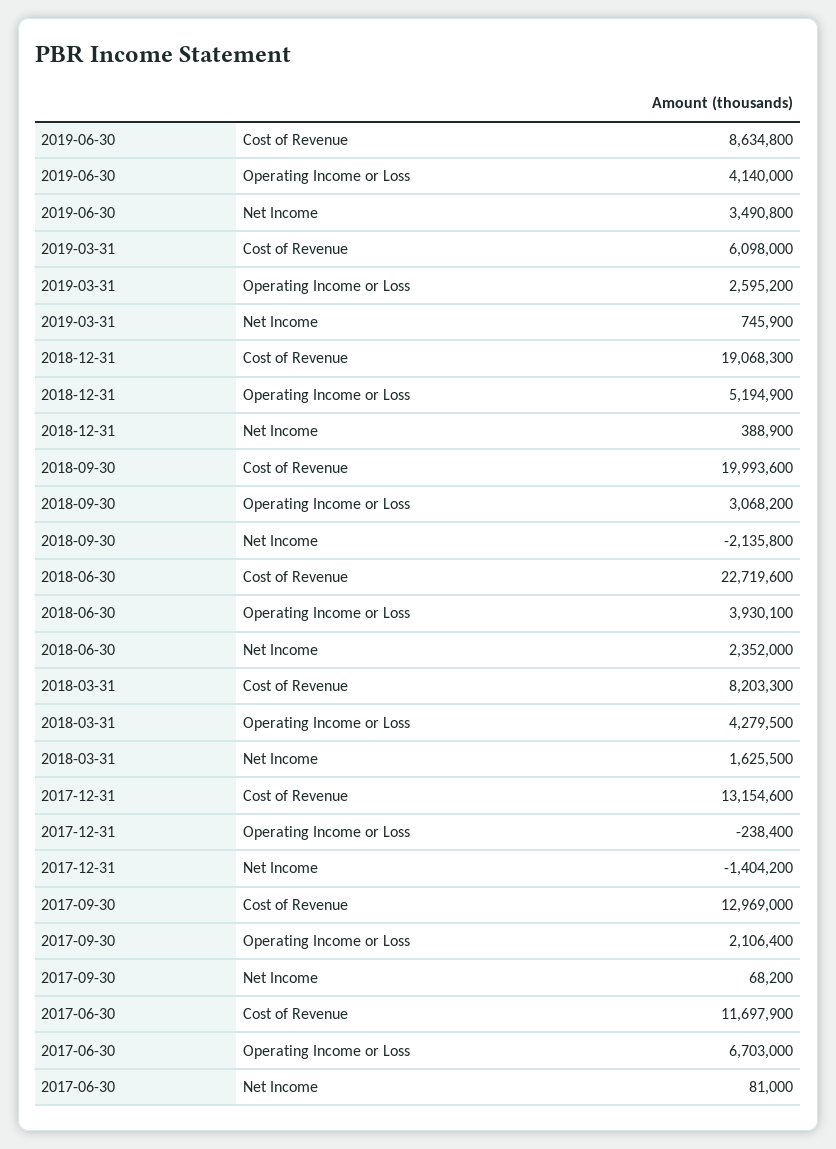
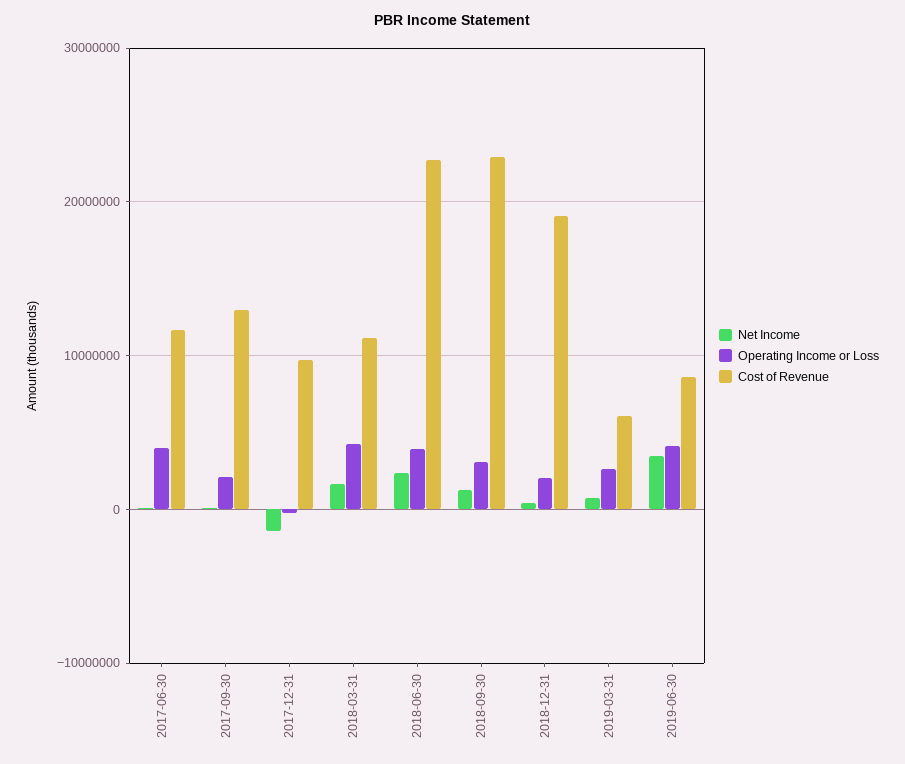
Operating Income or Loss, 2018-12-31: 5194900 -> 2000000
Cost of Revenue, 2018-09-30: 19993600 -> 23000000
Net Income, 2018-09-30: -2135800 -> 1000000
Cost of Revenue, 2018-03-31: 8203300 -> 11000000
Cost of Revenue, 2017-12-31: 13154600 -> 10000000
Operating Income or Loss, 2017-06-30: 6703000 -> 4000000

